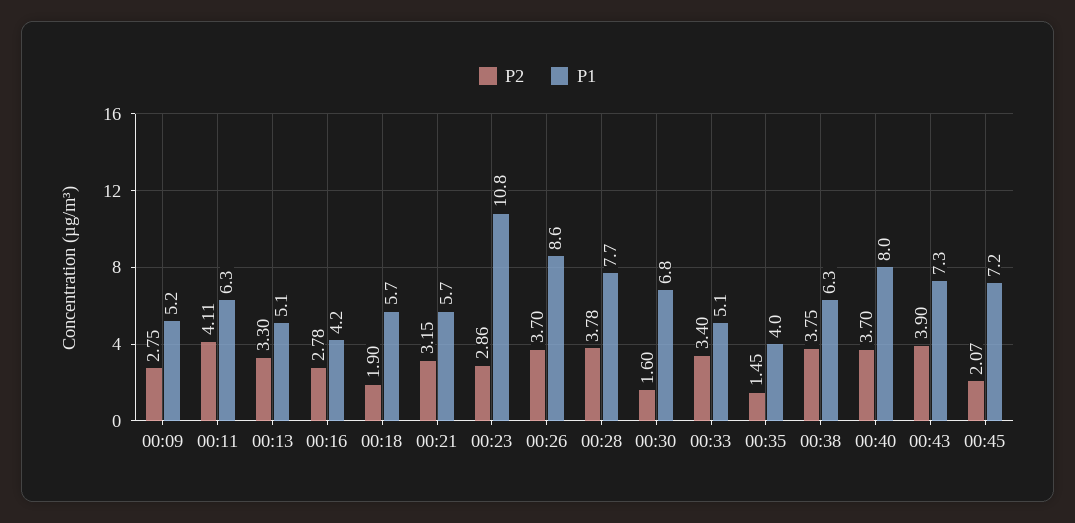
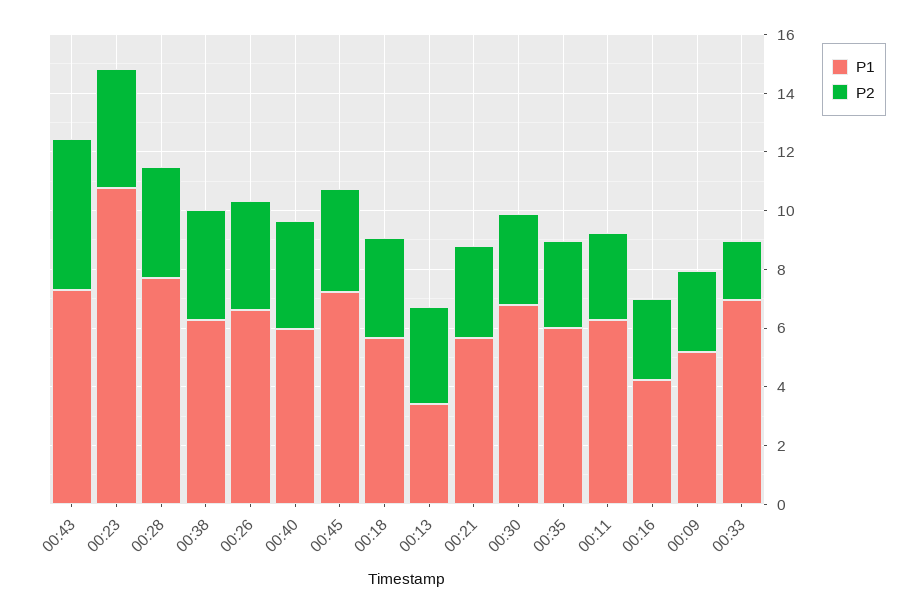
P2, 00:11: 4.11 -> 3
P1, 00:13: 5.1 -> 3.5
P2, 00:18: 1.9 -> 3.5
P2, 00:23: 2.86 -> 4
P1, 00:26: 8.6 -> 6.5
P2, 00:30: 1.6 -> 3
P2, 00:33: 3.4 -> 2
P1, 00:33: 5.1 -> 7
P2, 00:35: 1.45 -> 3
P1, 00:35: 4 -> 6
P1, 00:40: 8 -> 6
P2, 00:43: 3.9 -> 5
P2, 00:45: 2.07 -> 3.5

